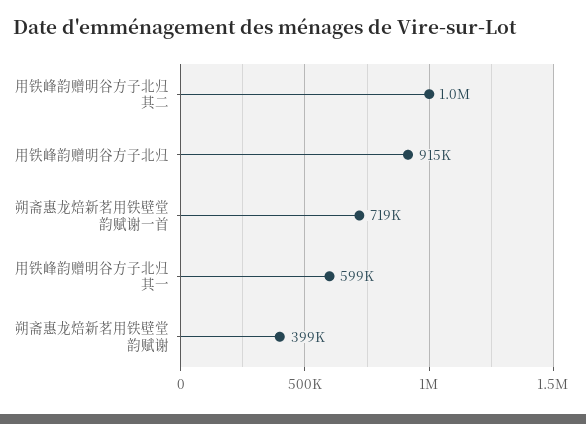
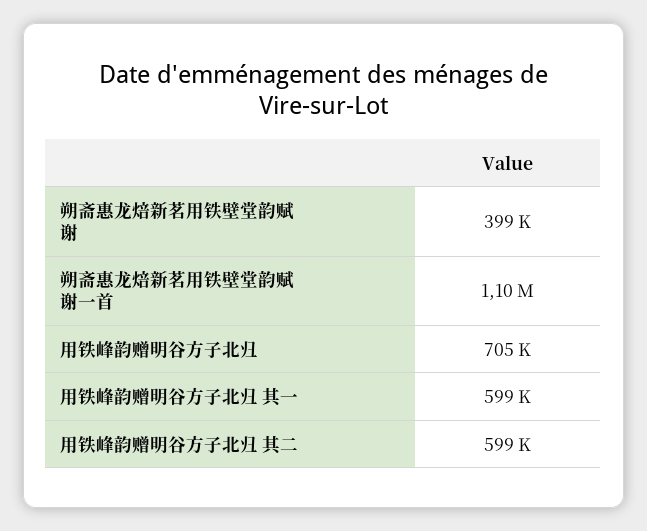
用铁峰韵赠明谷方子北归 其二: 1000000 -> 599000
用铁峰韵赠明谷方子北归: 915000 -> 705000
朔斋惠龙焙新茗用铁壁堂韵赋谢一首: 719000 -> 1100000

